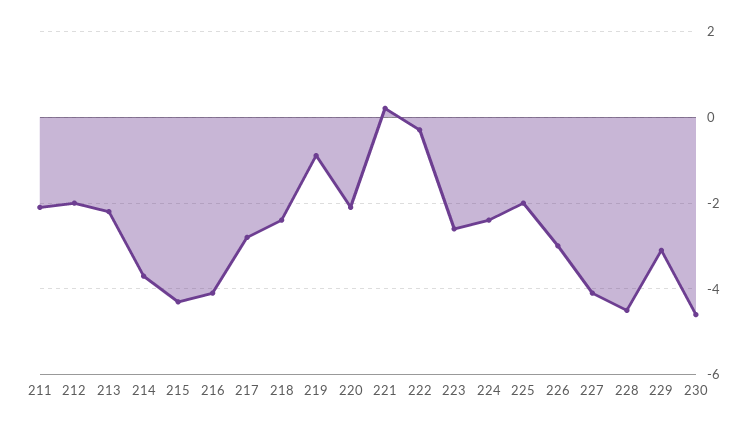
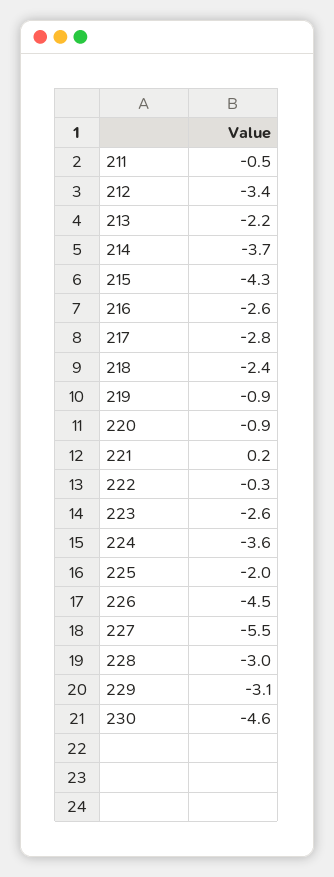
211: -2 -> -0.5
212: -2 -> -3.4
216: -4 -> -2.6
220: -2 -> -0.9
224: -2.5 -> -3.6
226: -3 -> -4.5
227: -4 -> -5.5
228: -4.5 -> -3

